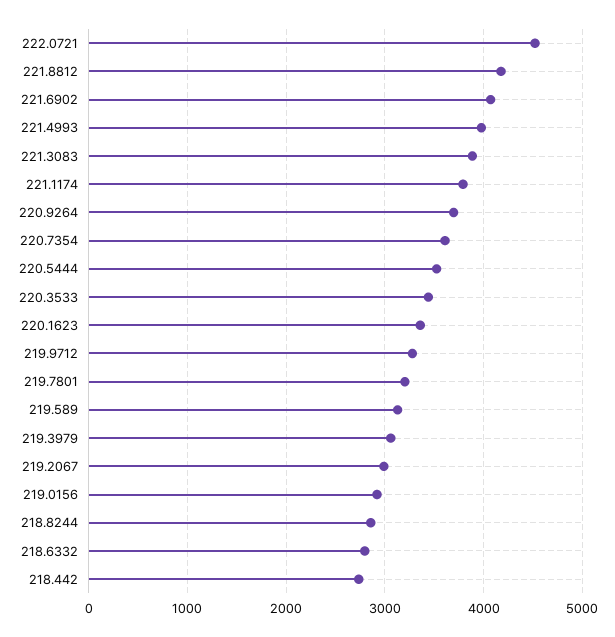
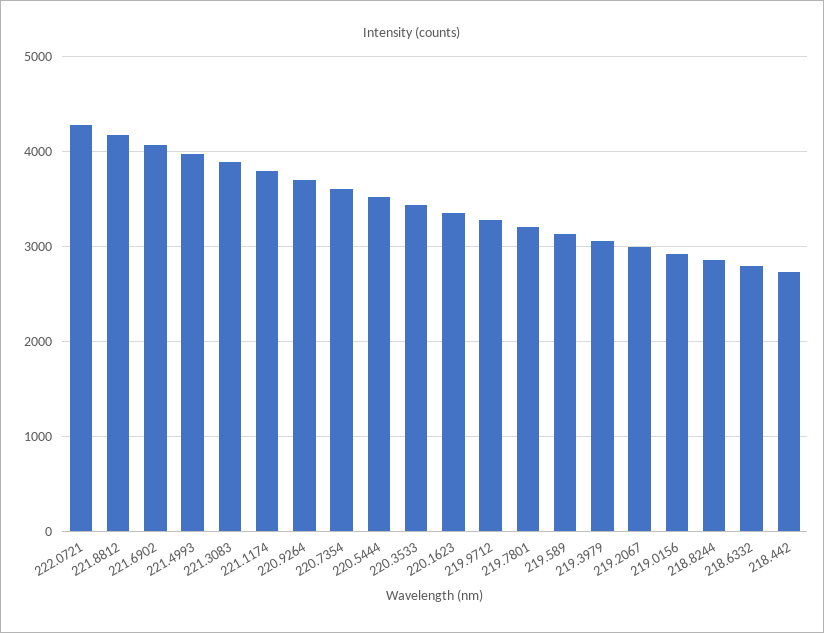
222.0721: 4500 -> 4300

